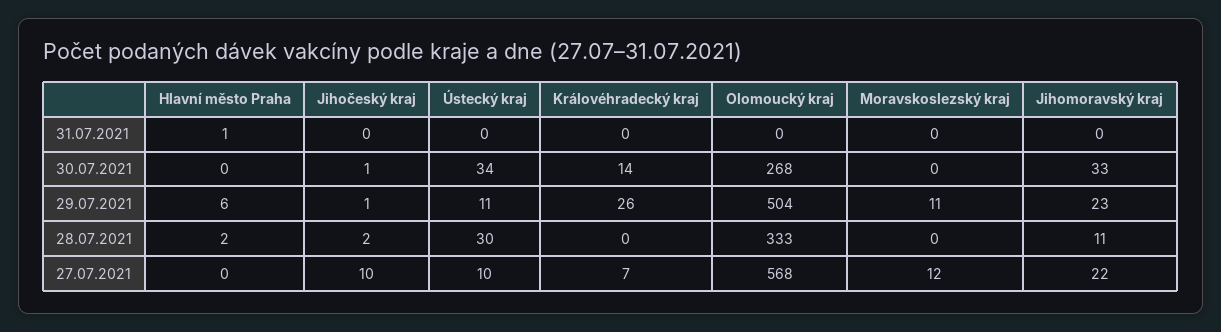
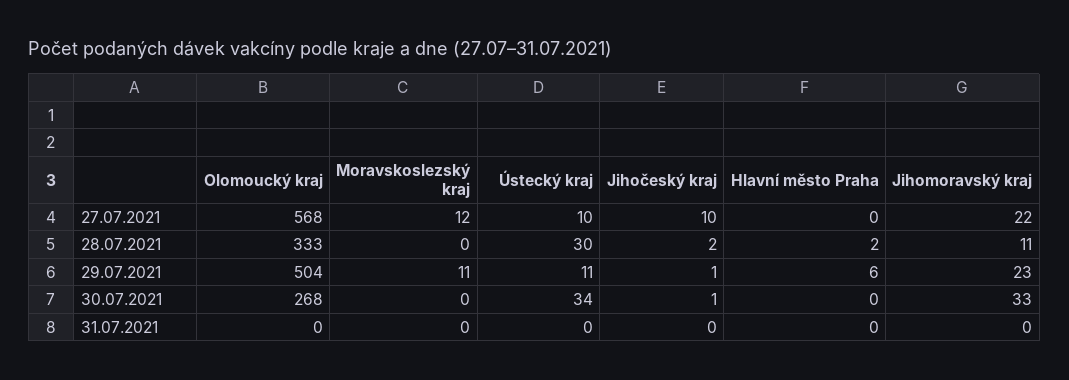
Hlavní město Praha, 31.07.2021: 1 -> 0
Královéhradecký kraj, 31.07.2021: 0 -> none
Královéhradecký kraj, 30.07.2021: 14 -> none
Královéhradecký kraj, 29.07.2021: 26 -> none
Královéhradecký kraj, 28.07.2021: 0 -> none
Královéhradecký kraj, 27.07.2021: 7 -> none

